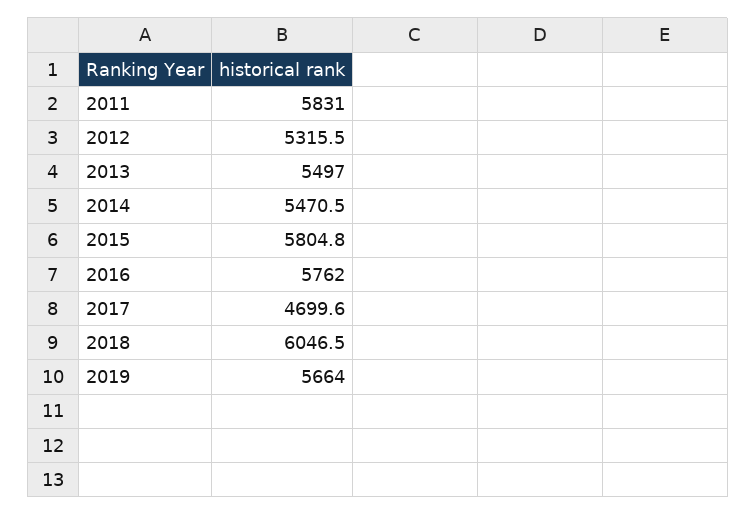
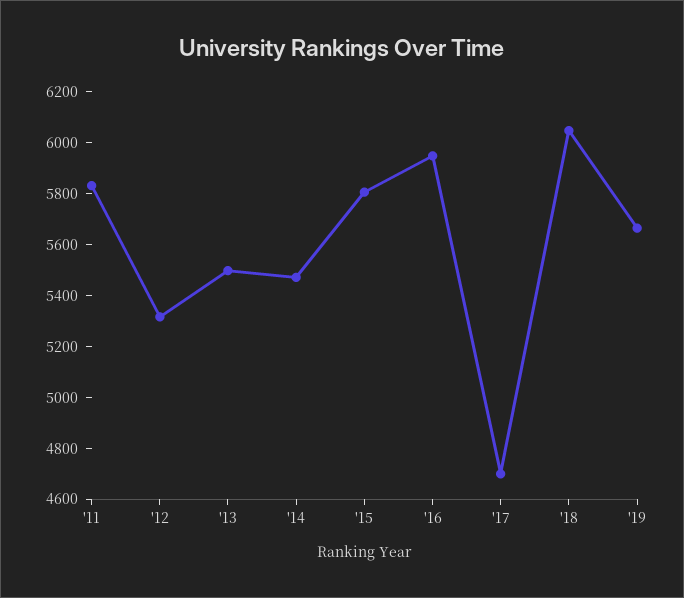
2016: 5762 -> 5950

